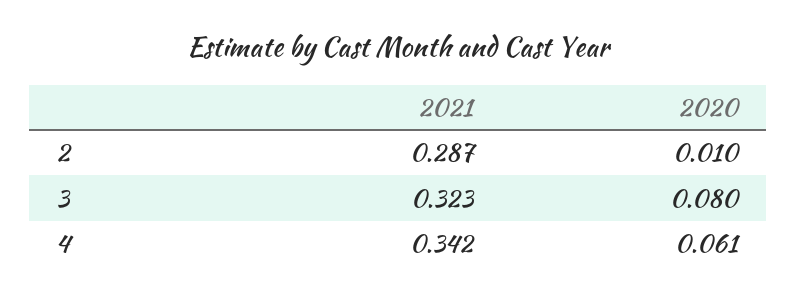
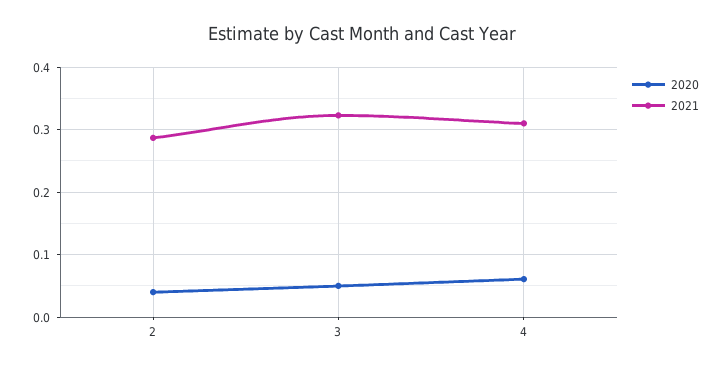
2020, 2: 0.01 -> 0.04
2020, 3: 0.08 -> 0.05
2021, 4: 0.342 -> 0.31

